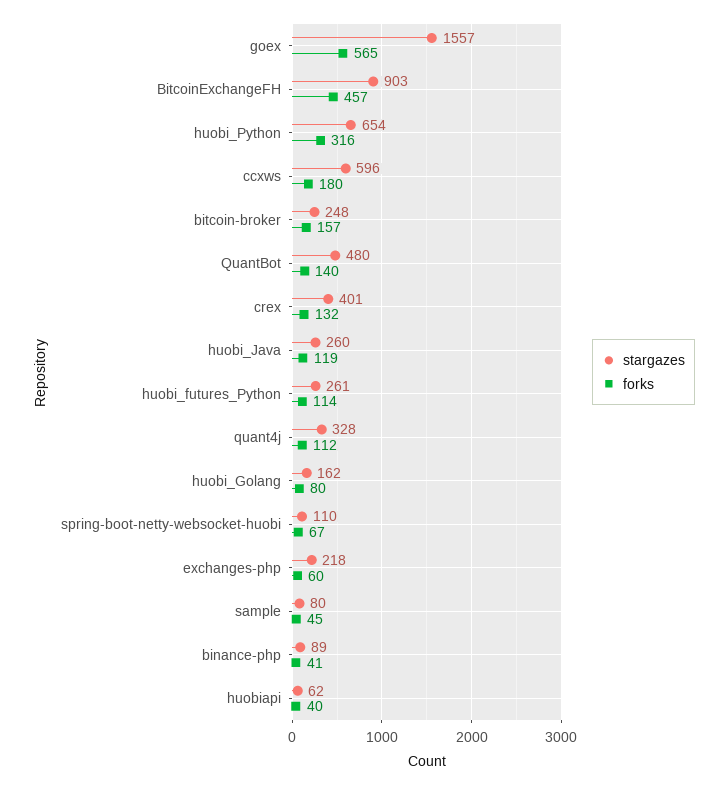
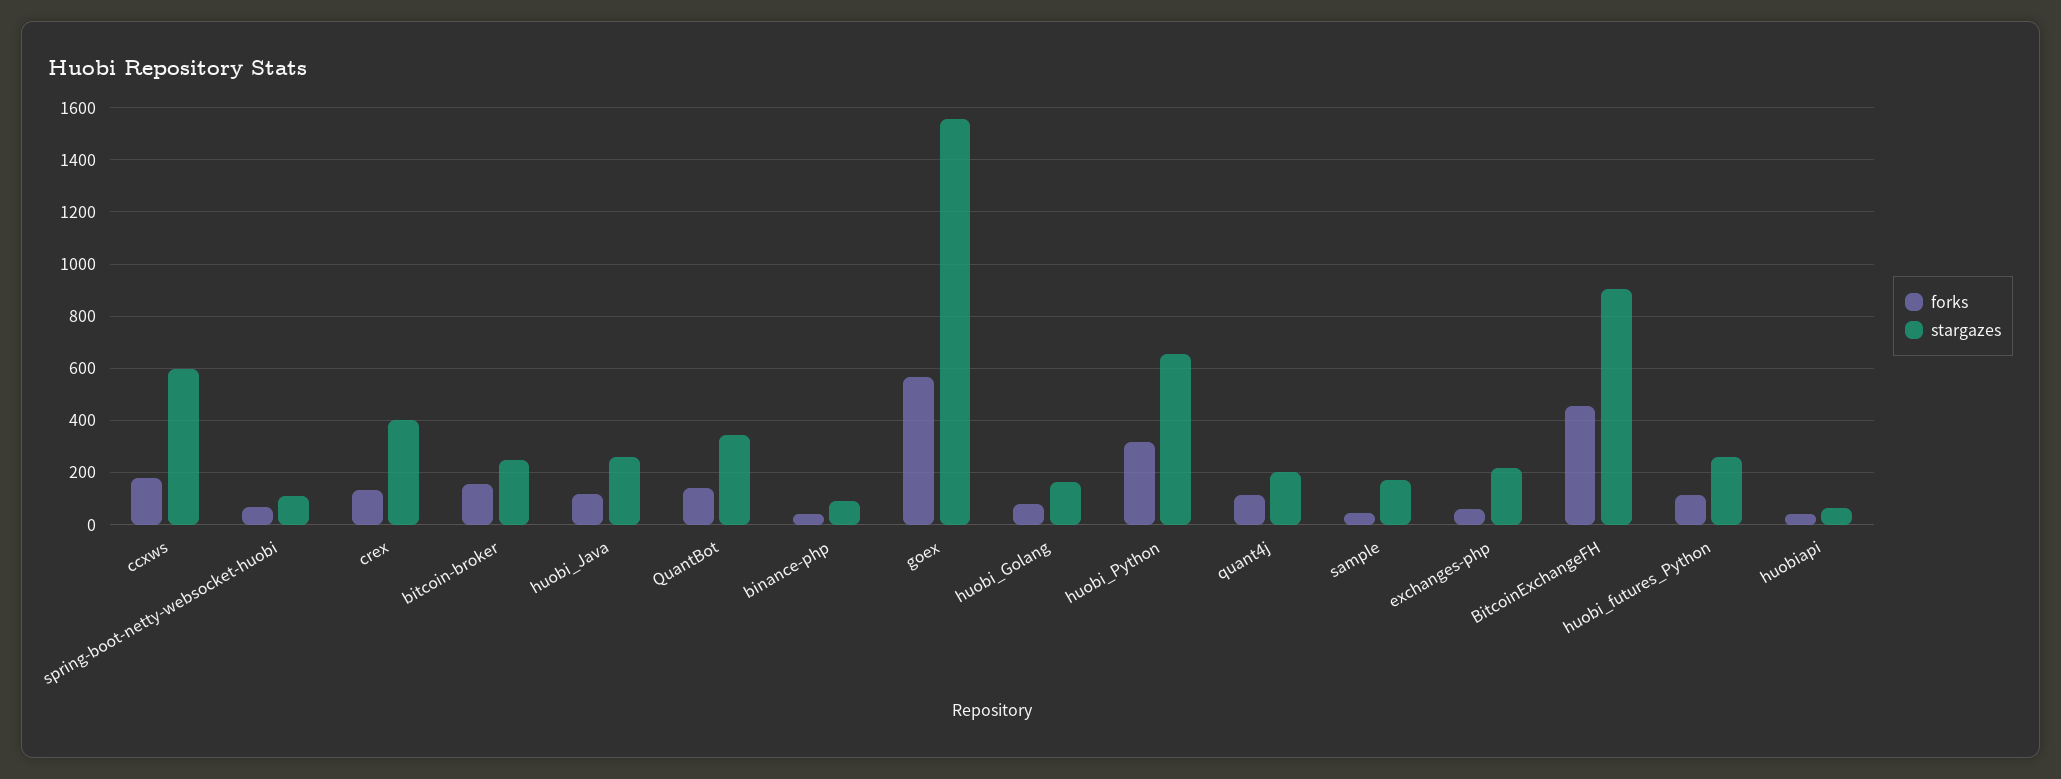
stargazes, QuantBot: 480 -> 350
stargazes, quant4j: 328 -> 200
stargazes, sample: 80 -> 175

